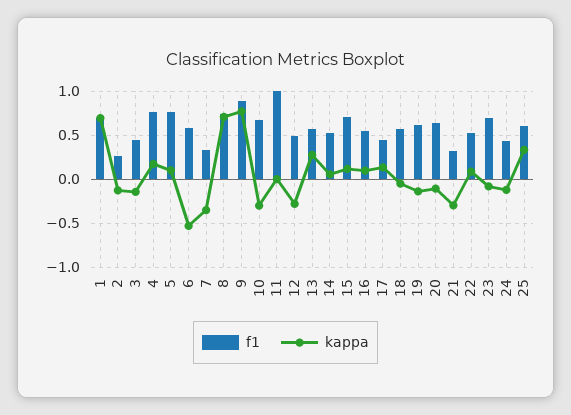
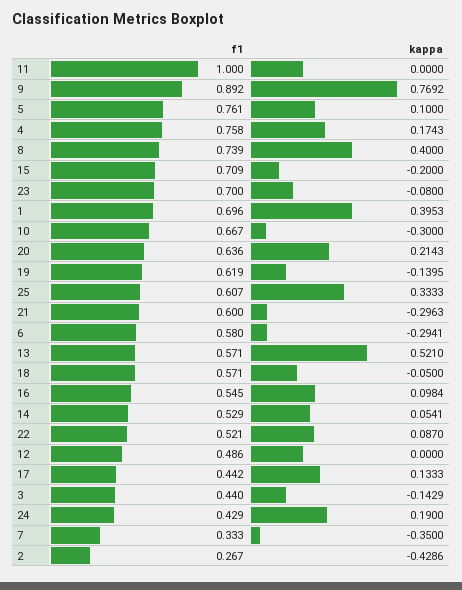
kappa, 1: 0.7 -> 0.3953
kappa, 2: -0.1 -> -0.4286
kappa, 6: -0.5 -> -0.2941
kappa, 8: 0.7 -> 0.4
kappa, 12: -0.3 -> 0
kappa, 13: 0.3 -> 0.521
kappa, 15: 0.1 -> -0.2
kappa, 20: -0.1 -> 0.2143
f1, 21: 0.3 -> 0.6
kappa, 24: -0.1 -> 0.19

